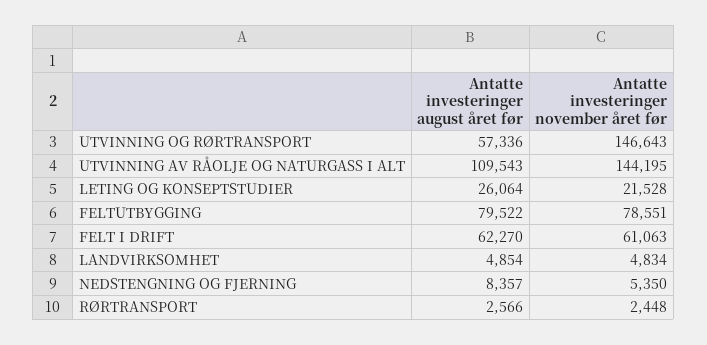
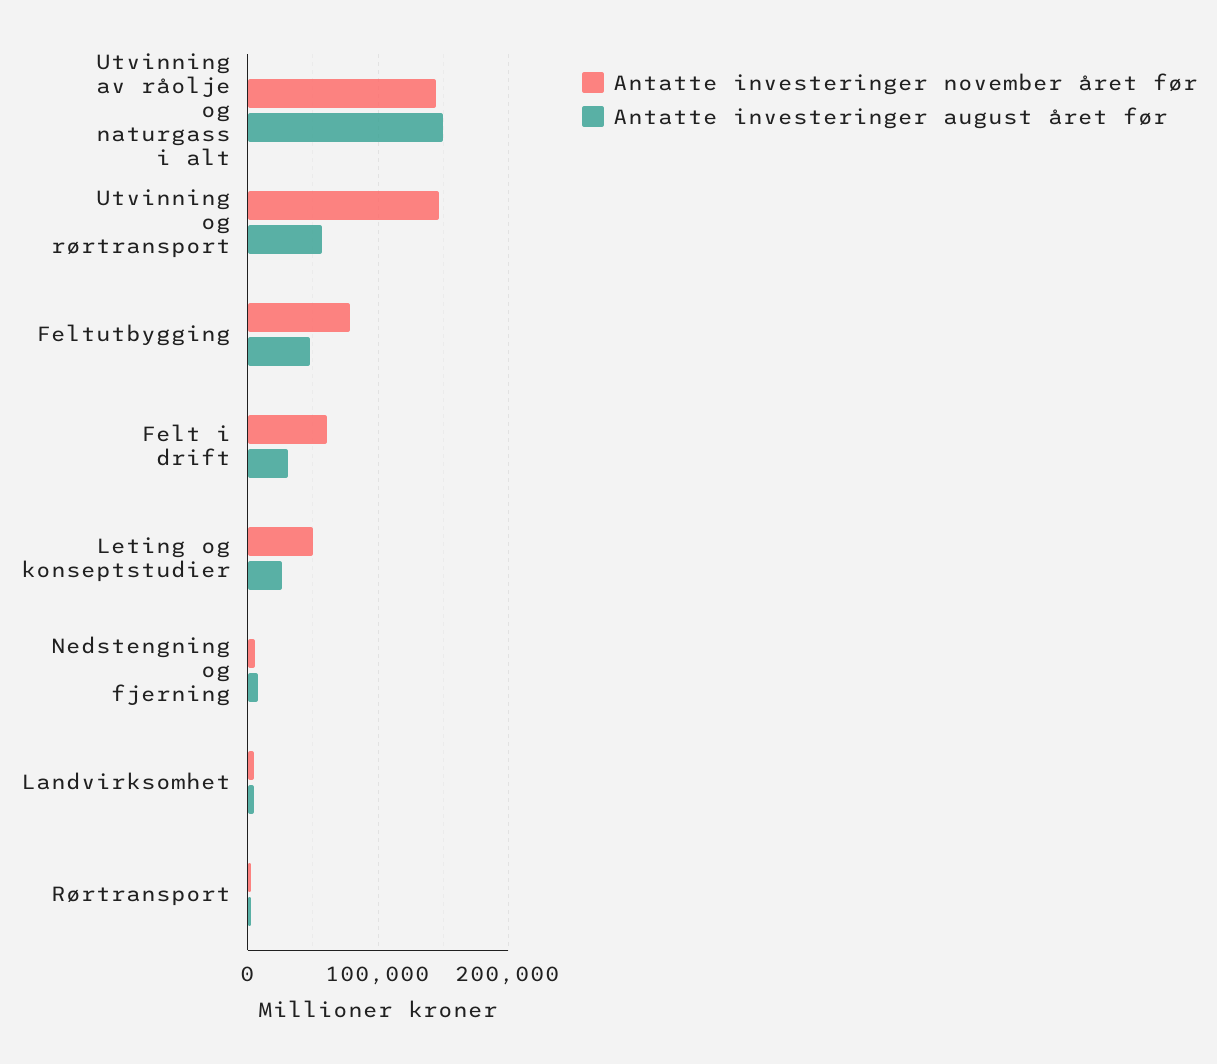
Antatte investeringer august året før, UTVINNING AV RÅOLJE OG NATURGASS I ALT: 109543 -> 150000
Antatte investeringer november året før, LETING OG KONSEPTSTUDIER: 21528 -> 50000
Antatte investeringer august året før, FELTUTBYGGING: 79522 -> 50000
Antatte investeringer august året før, FELT I DRIFT: 62270 -> 30000

